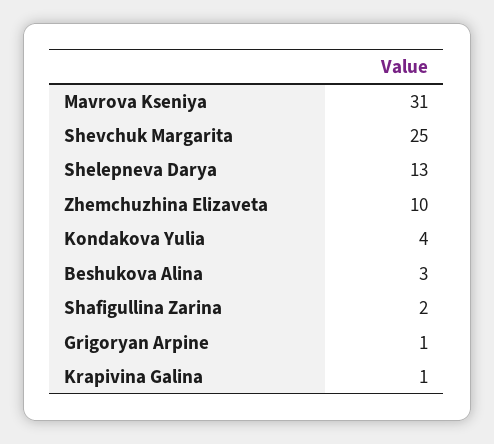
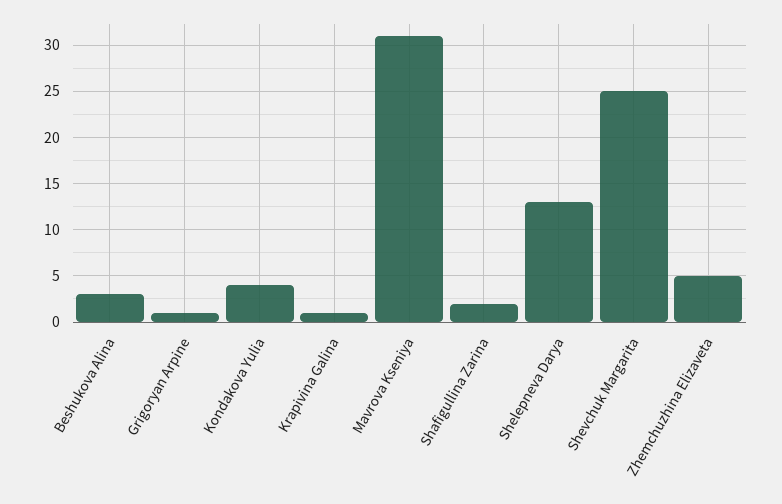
Zhemchuzhina Elizaveta: 10 -> 5

